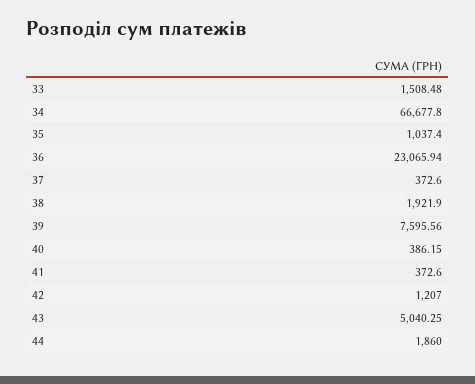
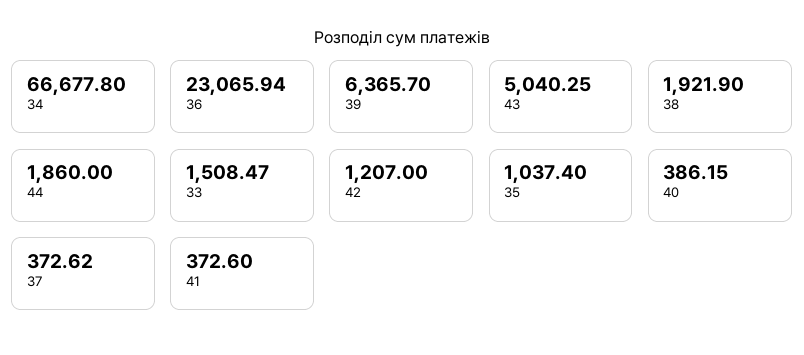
33: 1508.48 -> 1508.47
37: 372.6 -> 372.62
39: 7595.56 -> 6365.7

